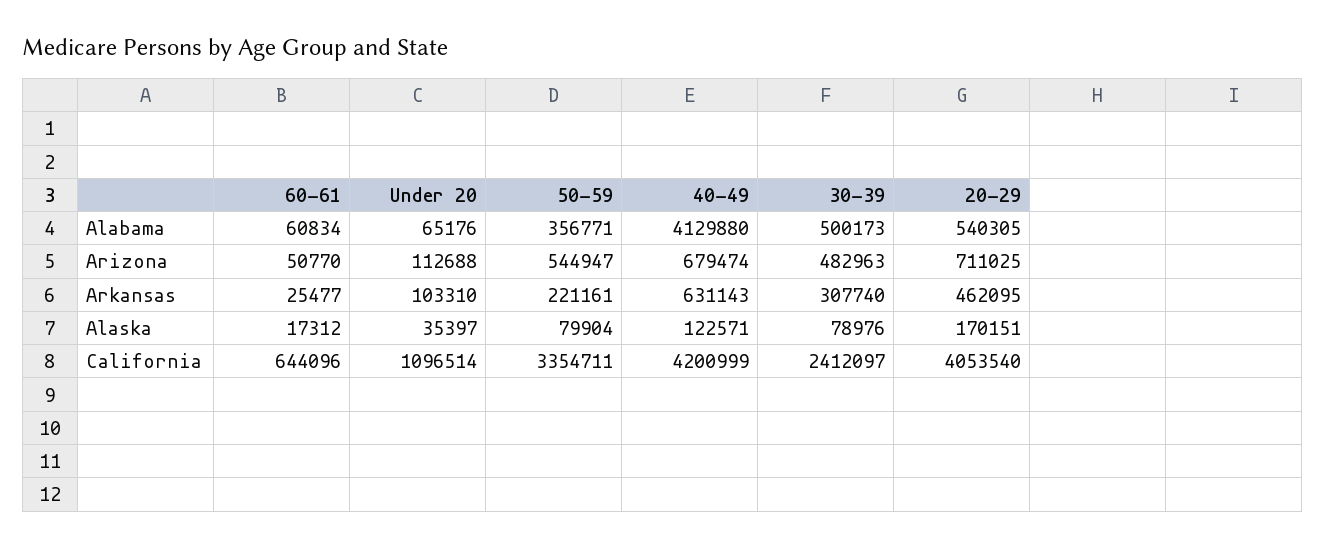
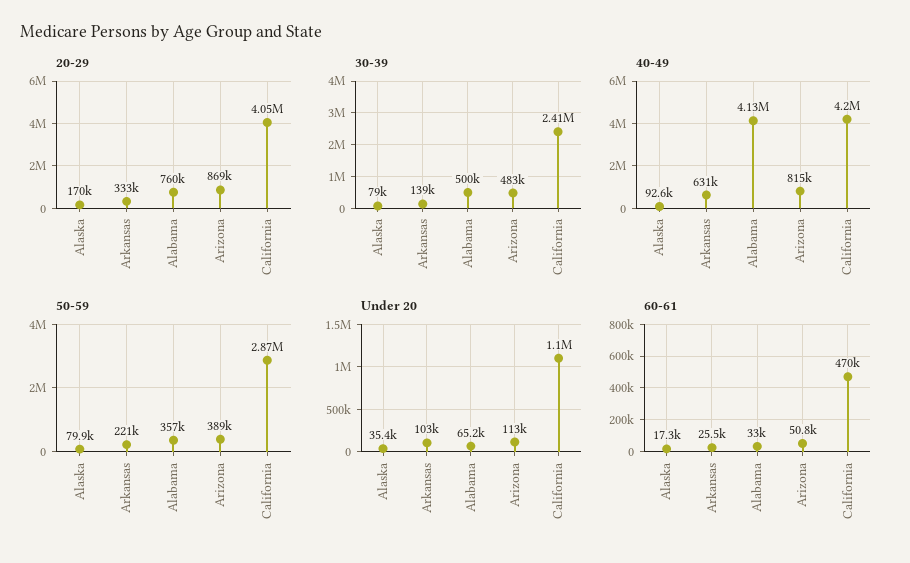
60-61, Alabama: 60834 -> 33000
20-29, Alabama: 540305 -> 760000
50-59, Arizona: 544947 -> 389000
40-49, Arizona: 679474 -> 815000
20-29, Arizona: 711025 -> 869000
30-39, Arkansas: 307740 -> 139000
20-29, Arkansas: 462095 -> 333000
40-49, Alaska: 122571 -> 92600
60-61, California: 644096 -> 470000
50-59, California: 3354711 -> 2870000

